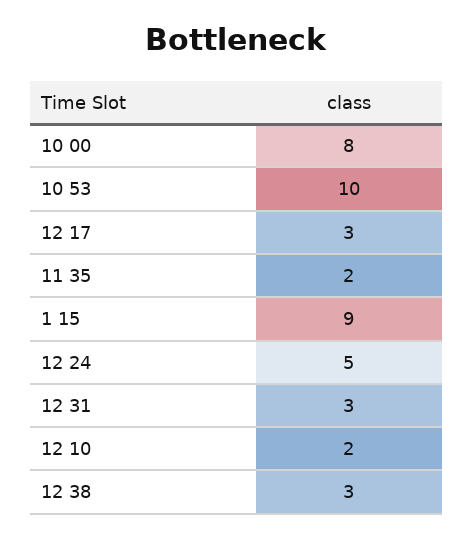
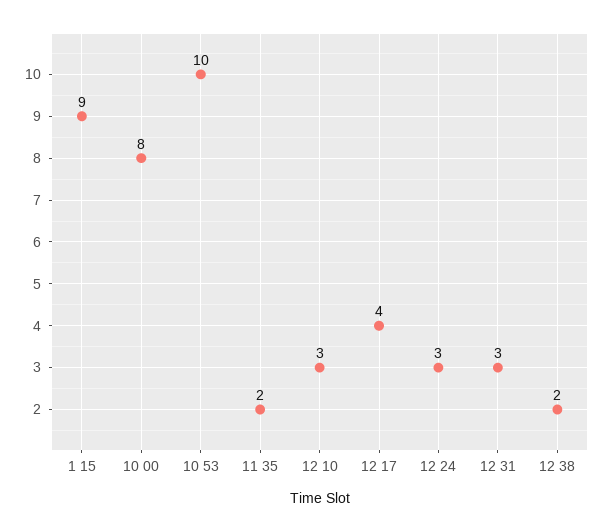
12 17: 3 -> 4
12 24: 5 -> 3
12 10: 2 -> 3
12 38: 3 -> 2

